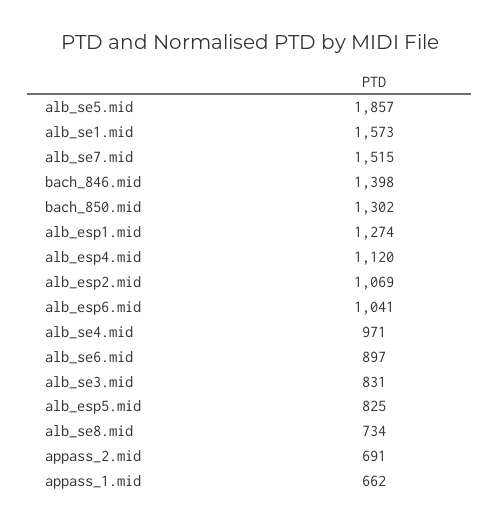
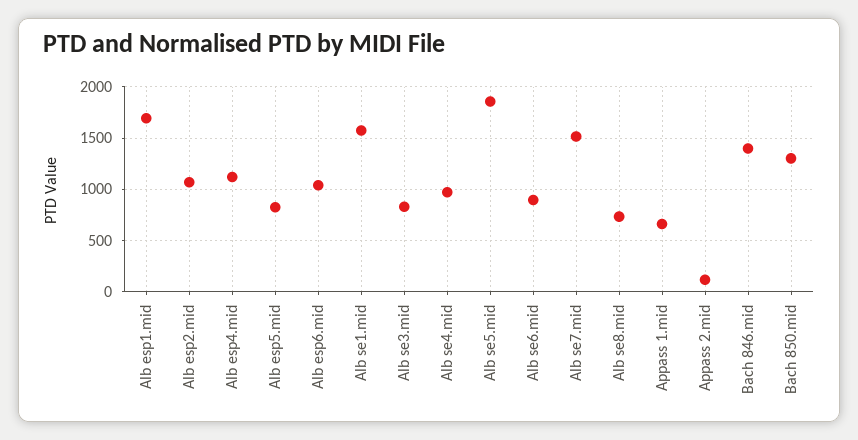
alb_esp1.mid: 1274 -> 1700
appass_2.mid: 691 -> 100

